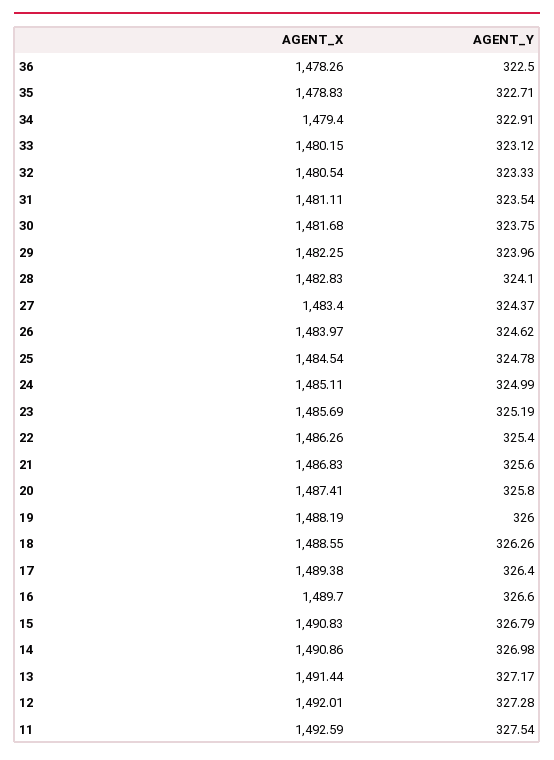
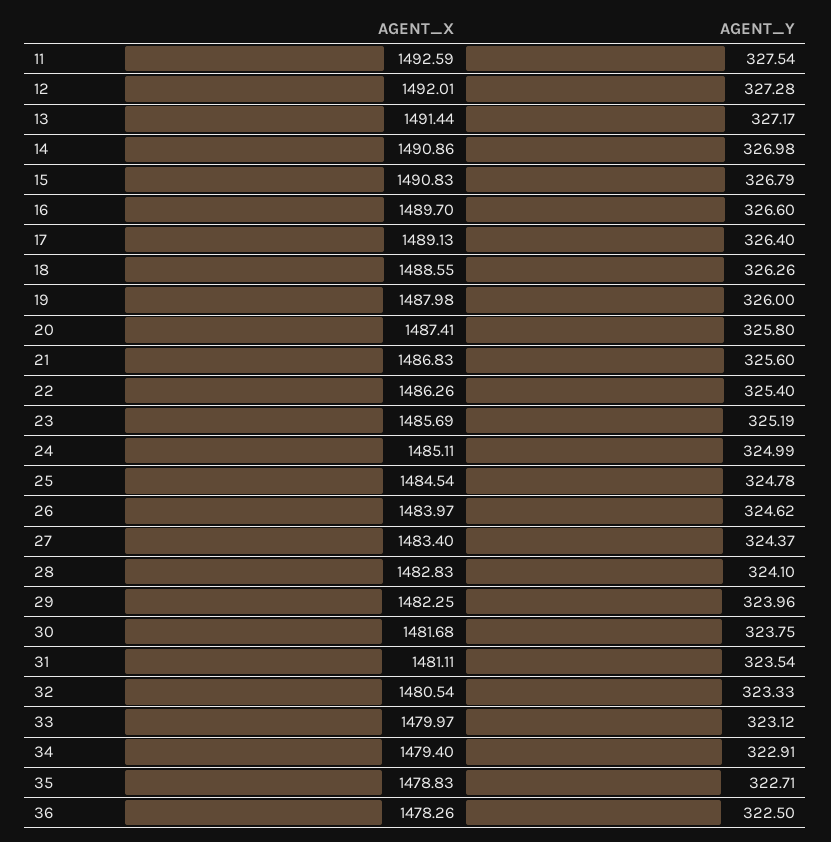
AGENT_X, 33: 1480.15 -> 1479.97
AGENT_X, 19: 1488.19 -> 1487.98
AGENT_X, 17: 1489.38 -> 1489.13

